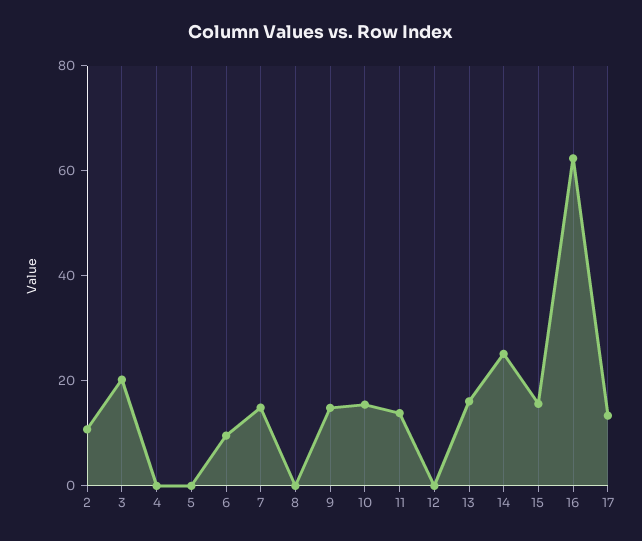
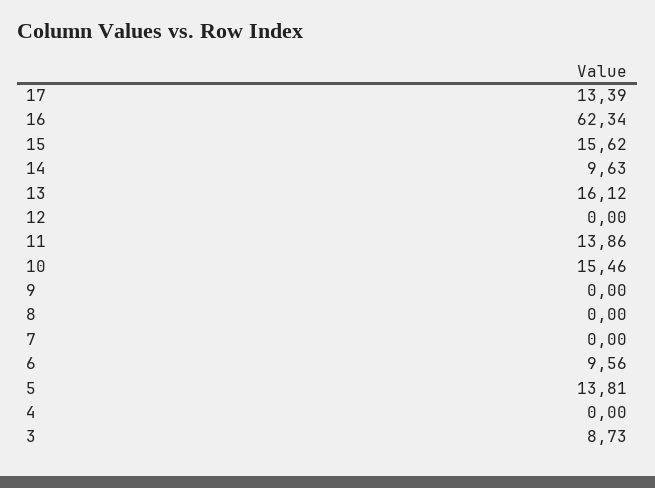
2: 10 -> none
3: 20 -> 8.73
5: 0 -> 13.81
7: 15 -> 0
9: 15 -> 0
14: 25 -> 9.63

